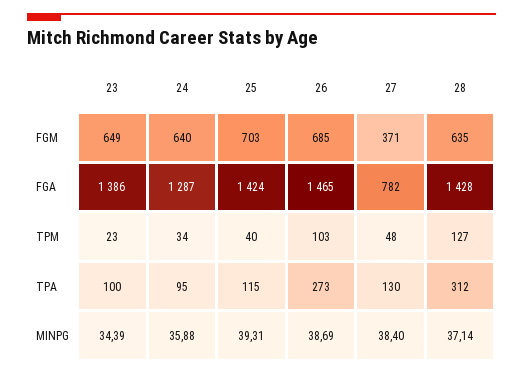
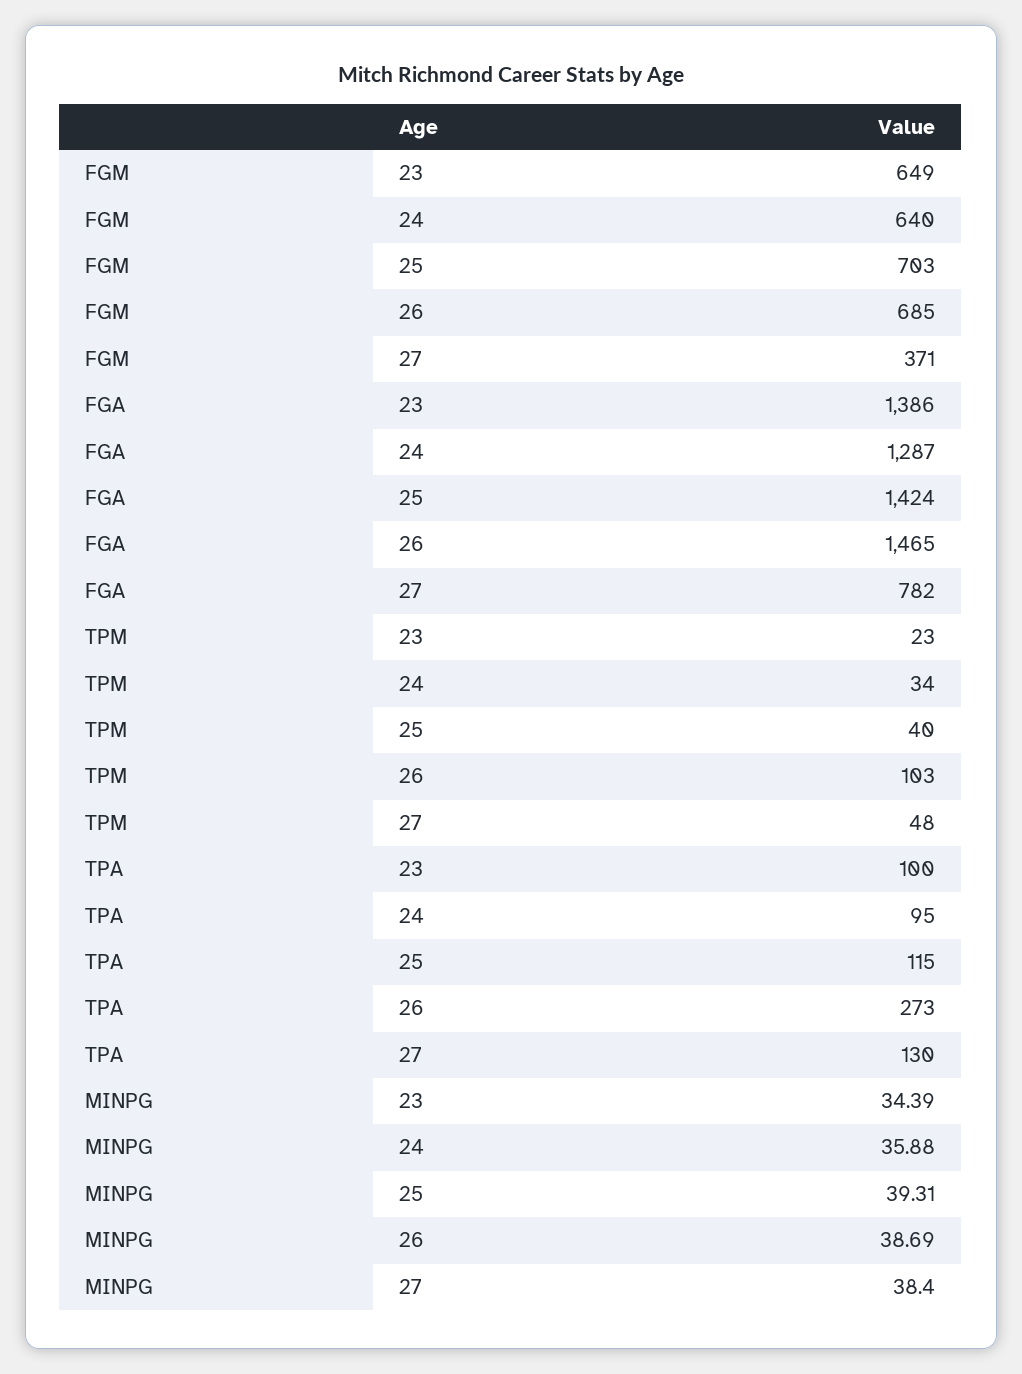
28, FGM: 635 -> none
28, FGA: 1428 -> none
28, TPM: 127 -> none
28, TPA: 312 -> none
28, MINPG: 37.14 -> none

